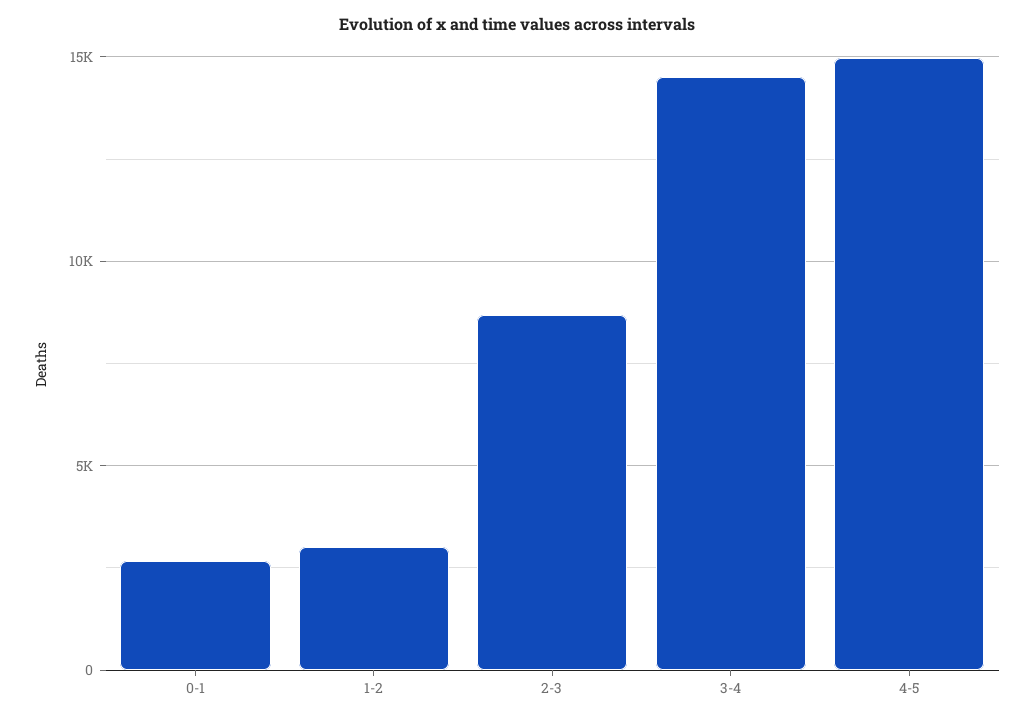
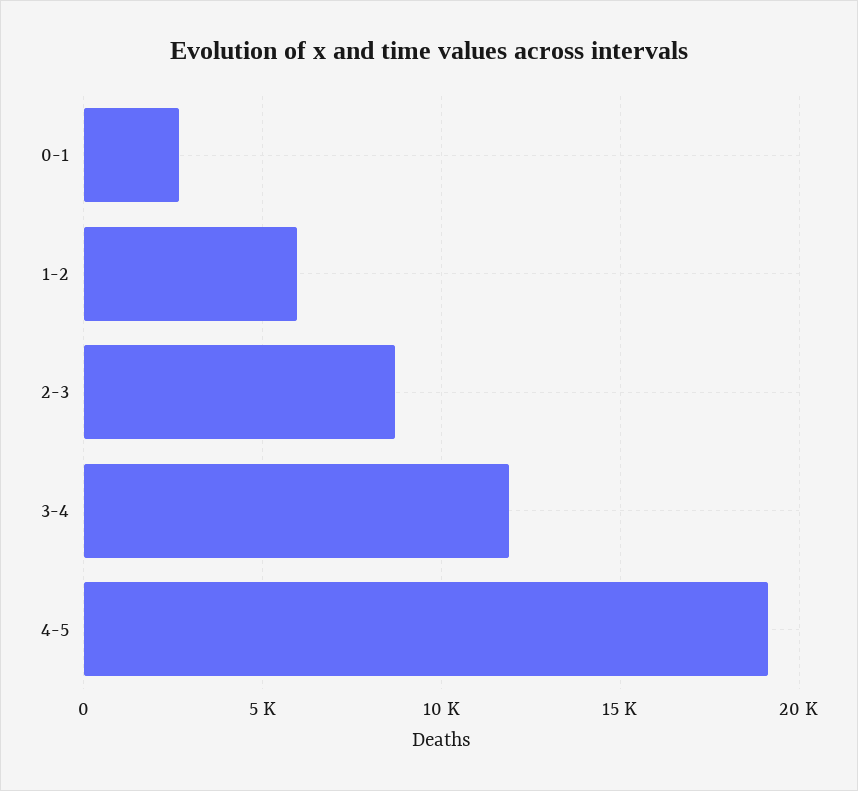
1-2: 3000 -> 6000
3-4: 14500 -> 12000
4-5: 15000 -> 19000

